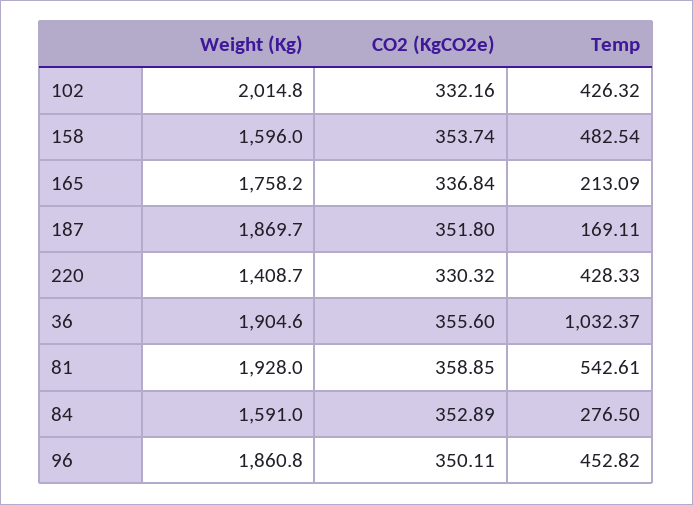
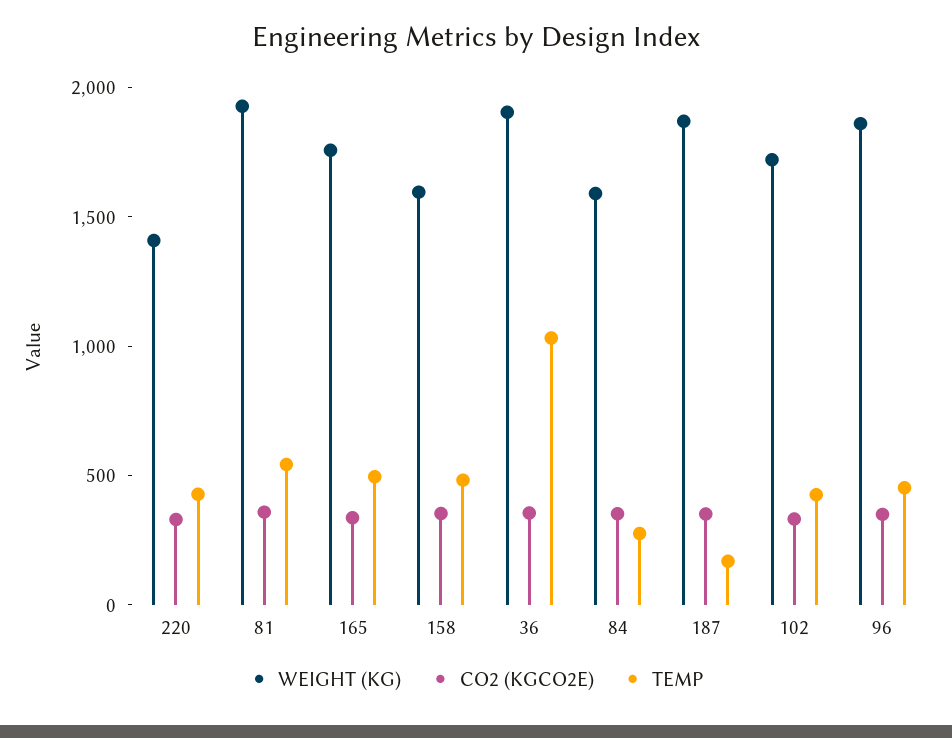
Weight (Kg), 102: 2014.8 -> 1700
Temp, 165: 213.09 -> 500

